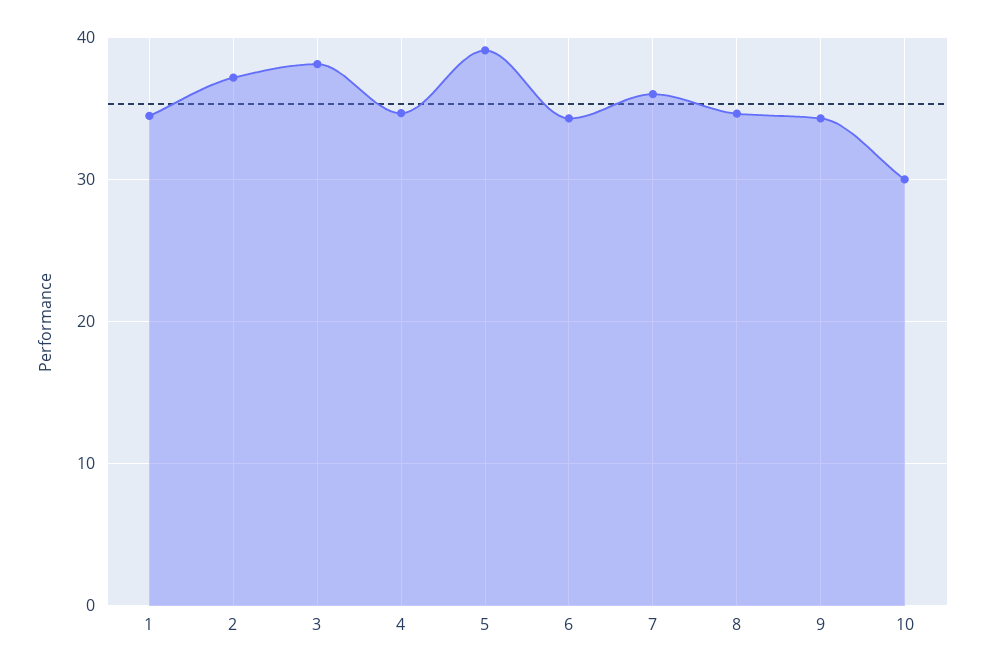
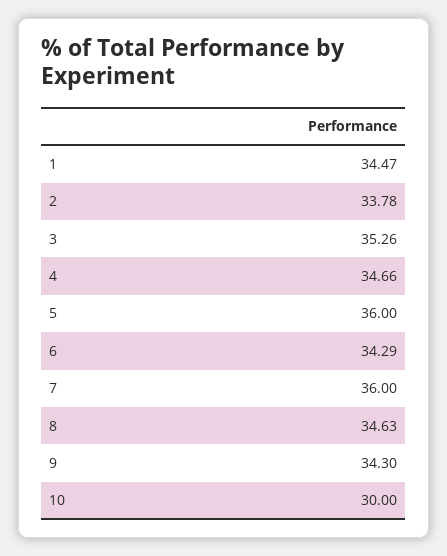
2: 37 -> 33.78
3: 38 -> 35.26
5: 39 -> 36

